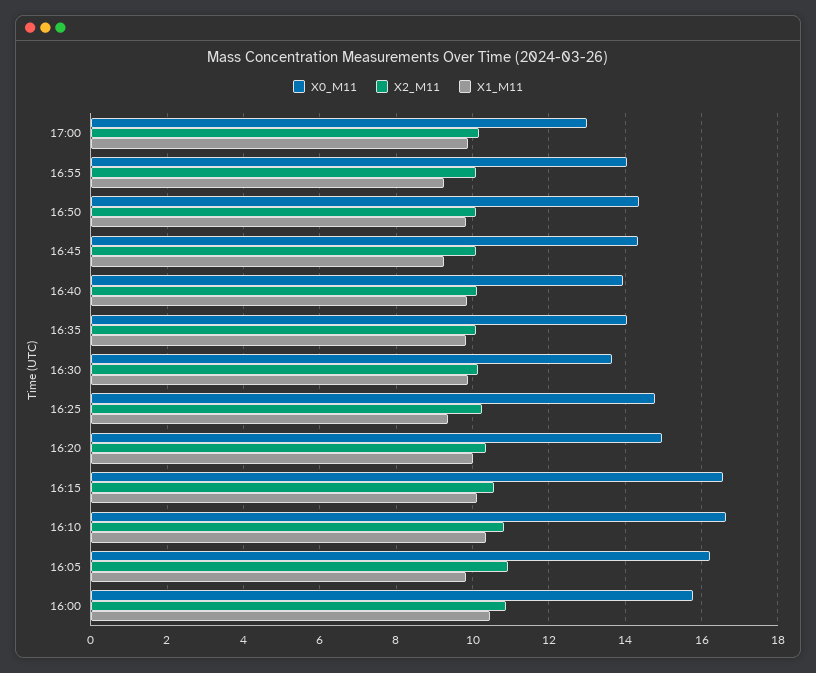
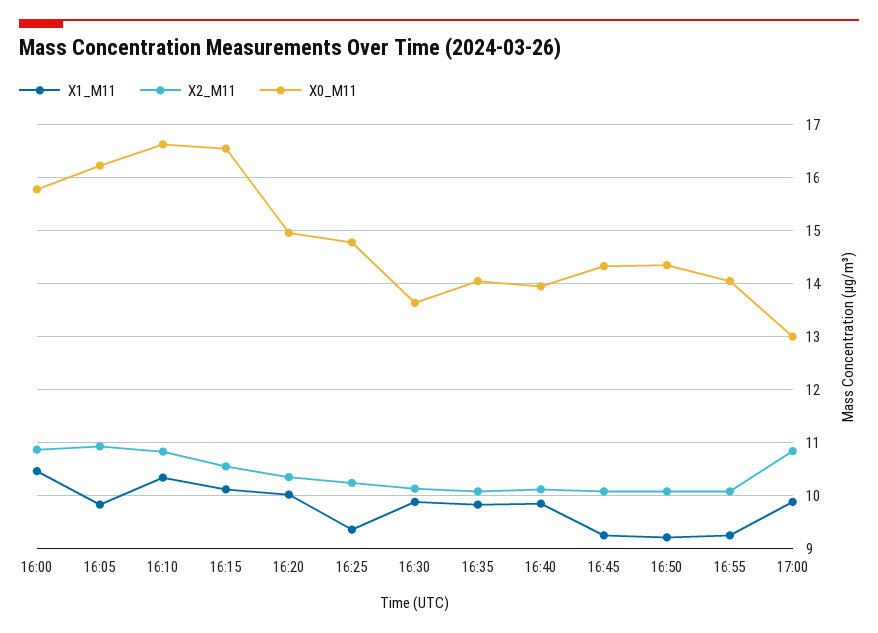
X2_M11, 17:00: 10.2 -> 10.8
X1_M11, 16:50: 9.8 -> 9.2

